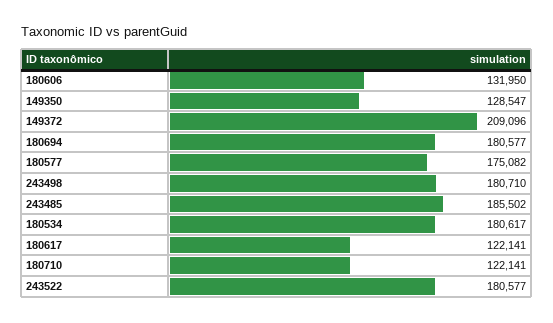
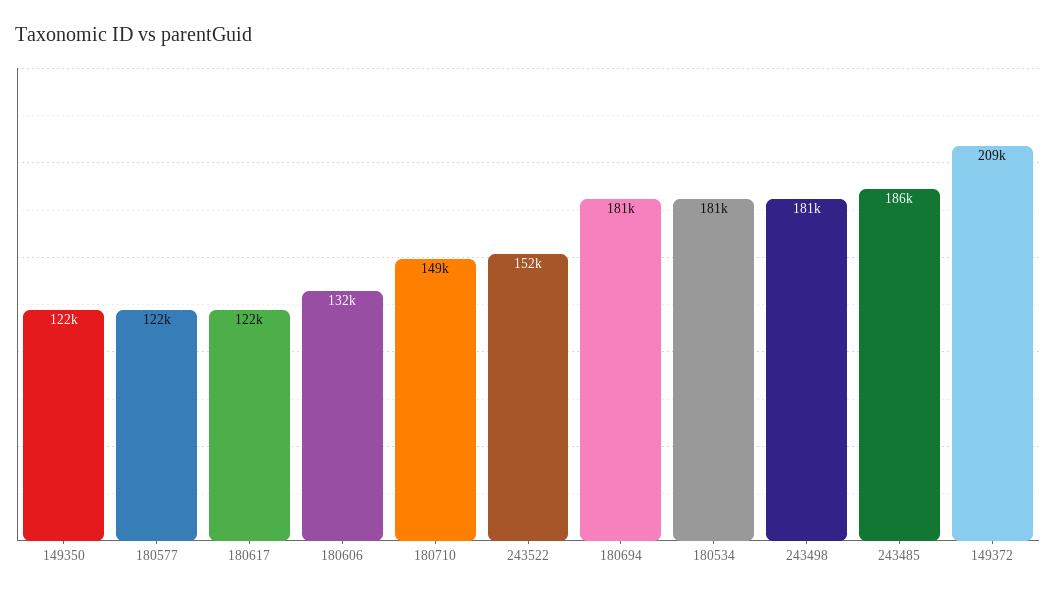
149350: 128547 -> 122000
180577: 175082 -> 122000
180710: 122141 -> 149000
243522: 180577 -> 152000

